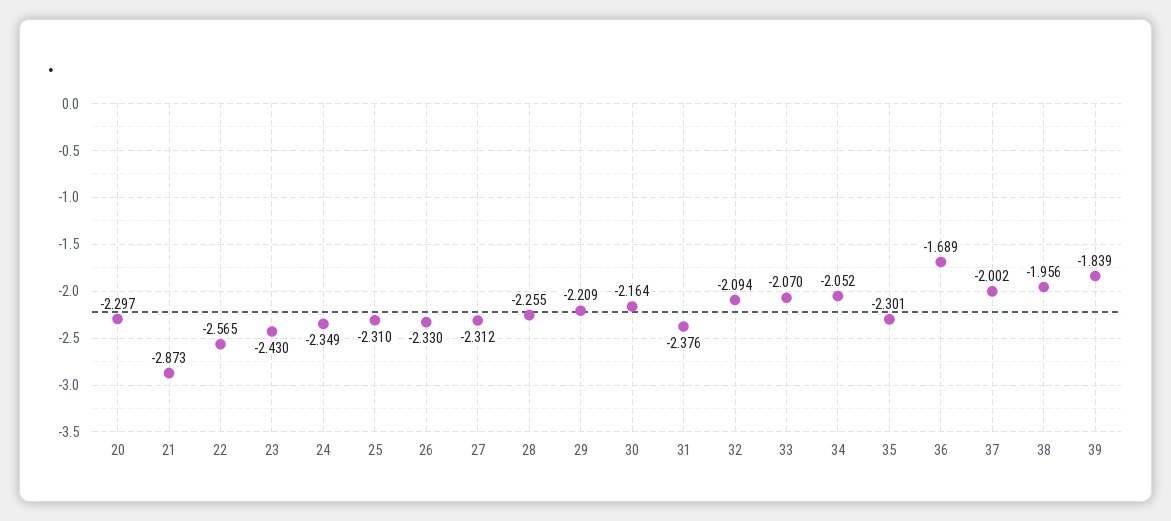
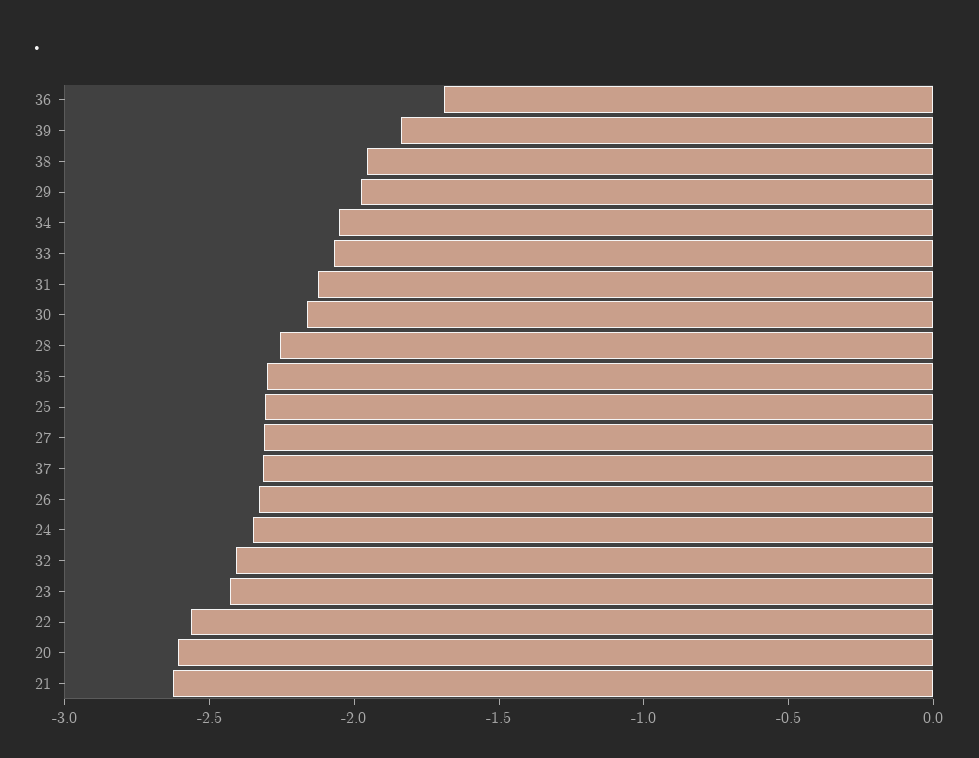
20: -2.297 -> -2.6
21: -2.873 -> -2.6
29: -2.209 -> -2
31: -2.376 -> -2.1
32: -2.094 -> -2.4
37: -2.002 -> -2.3

